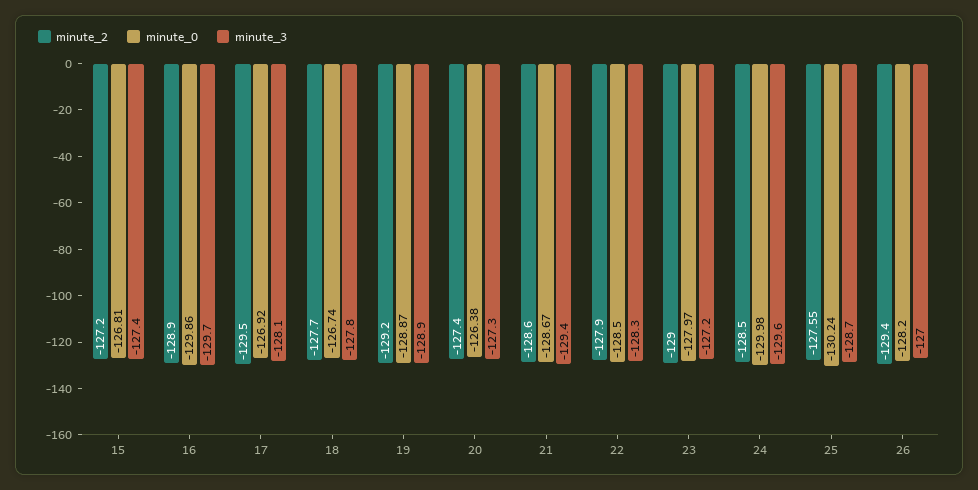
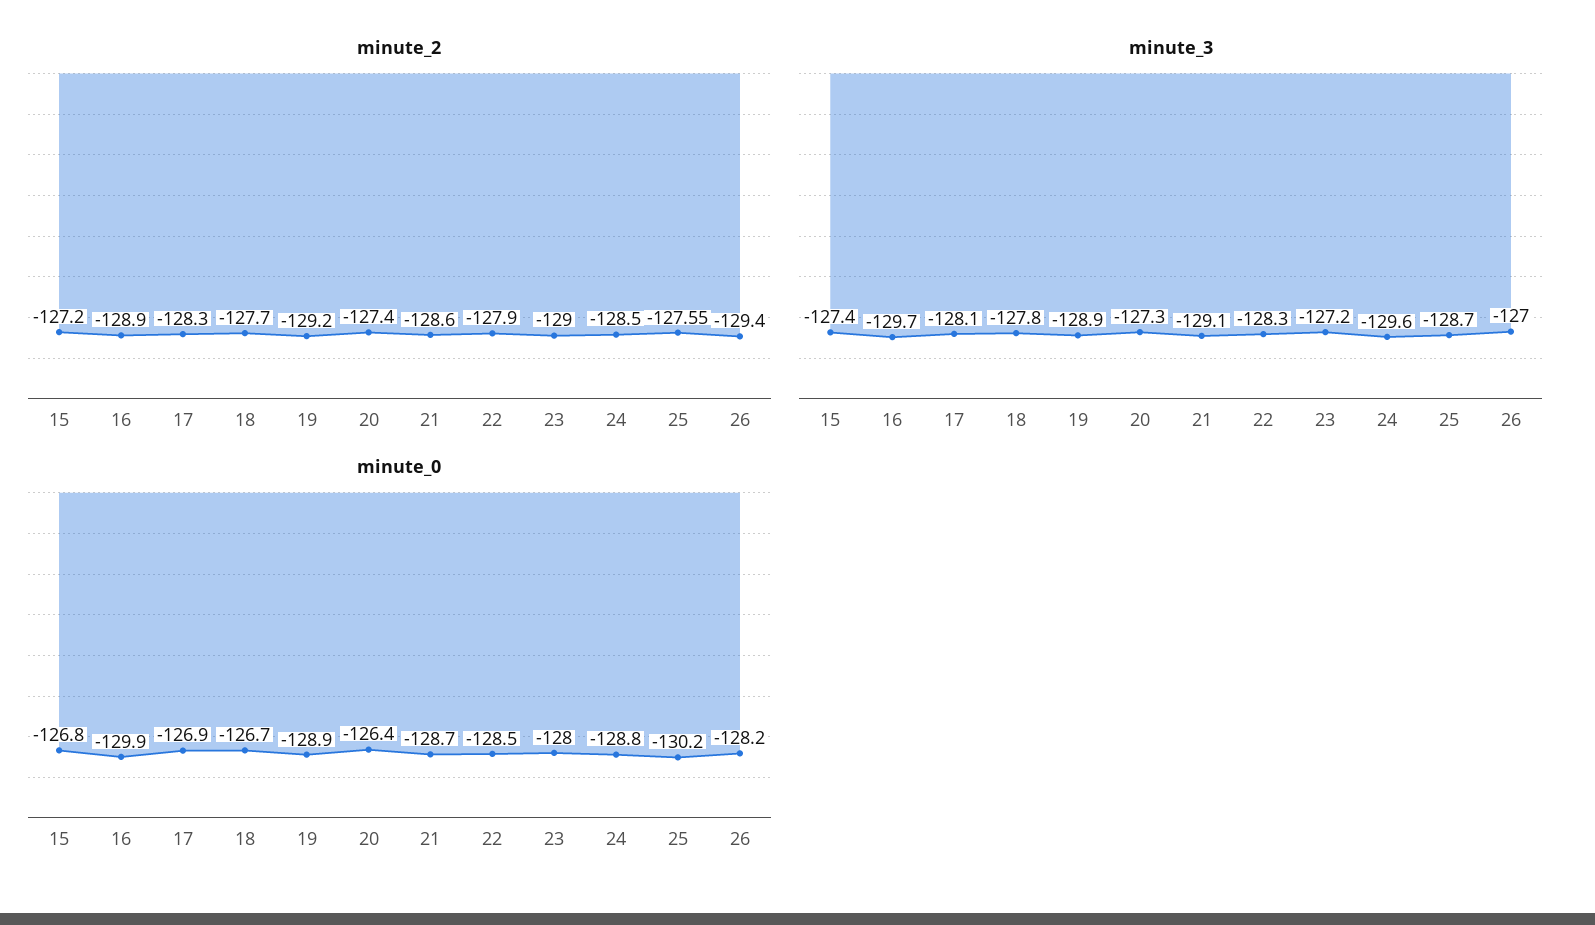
minute_2, 17: -129.5 -> -128.3
minute_3, 21: -129.4 -> -129.1
minute_0, 24: -129.98 -> -128.8

